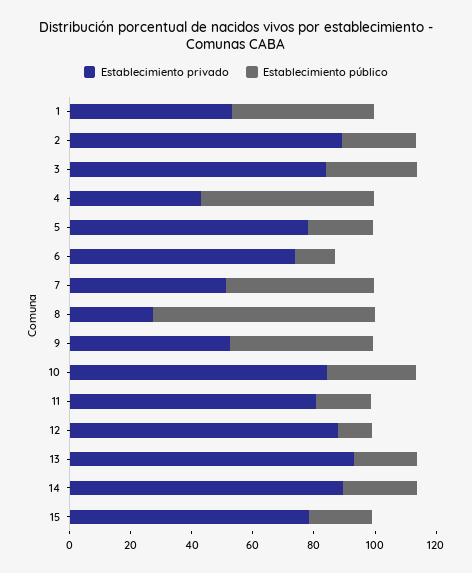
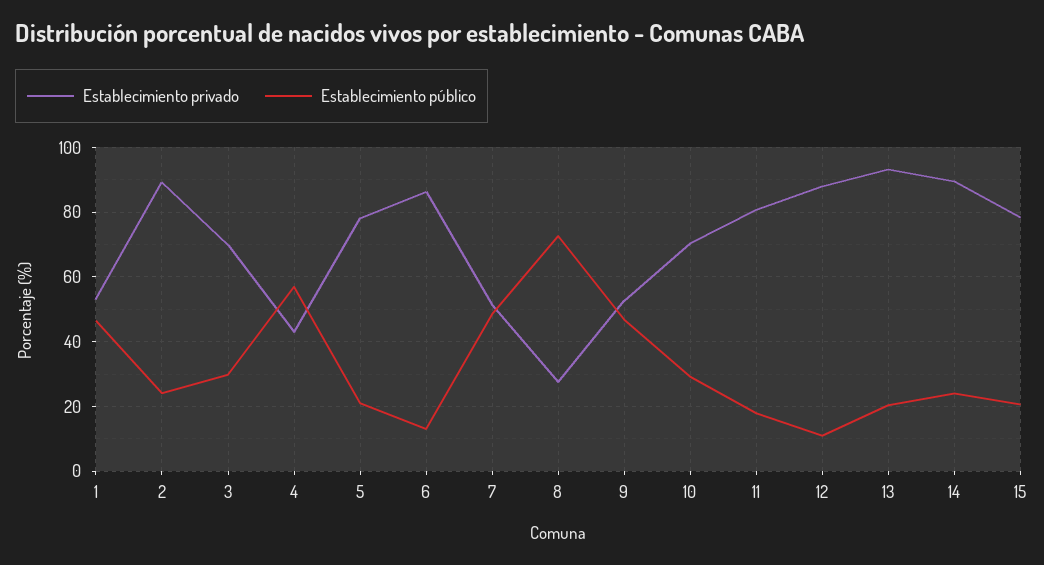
Establecimiento privado, 3: 85 -> 70
Establecimiento privado, 6: 75 -> 86
Establecimiento privado, 10: 85 -> 70

